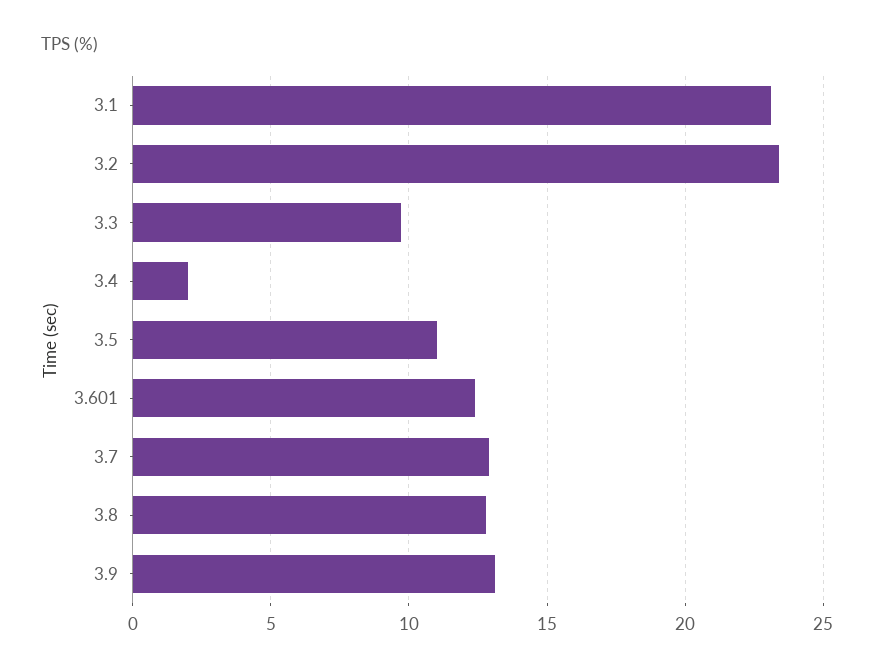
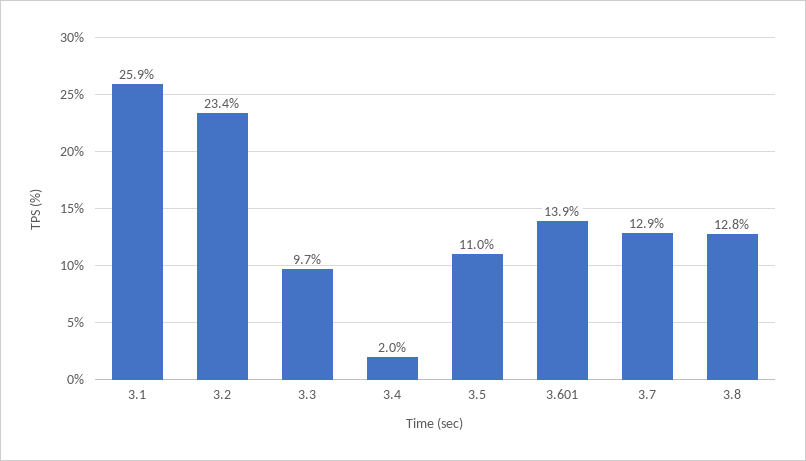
3.1: 23 -> 25.9
3.601: 12.5 -> 13.9
3.9: 13 -> none

